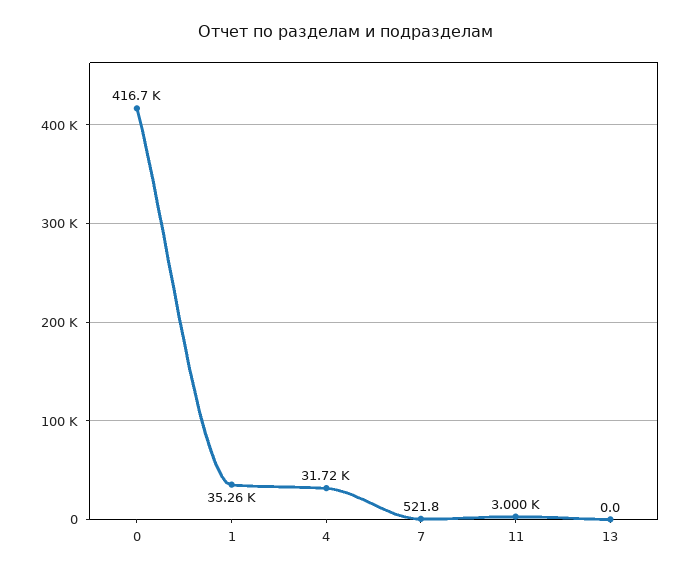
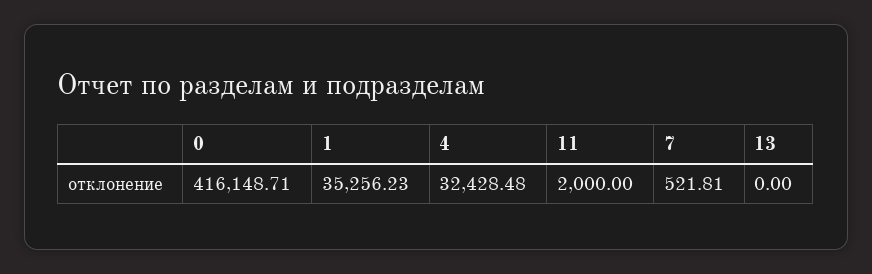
0: 416700 -> 416148.71
4: 31720 -> 32428.48
11: 3000 -> 2000

